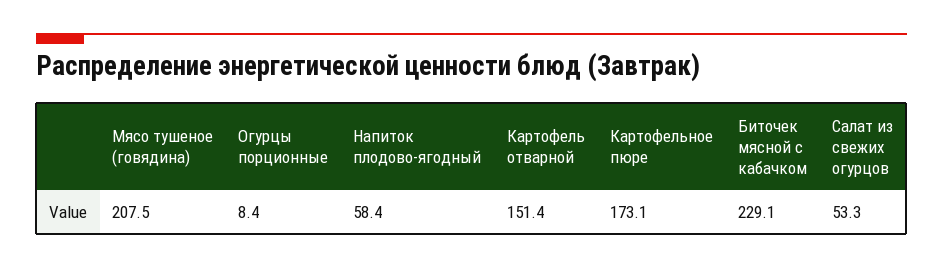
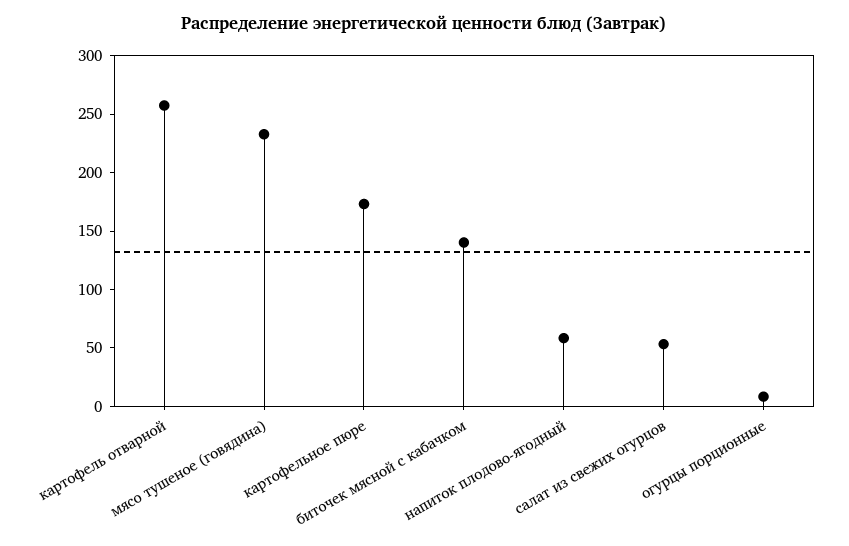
Мясо тушеное (говядина): 207.5 -> 230
Картофель отварной: 151.4 -> 260
Биточек мясной с кабачком: 229.1 -> 140

